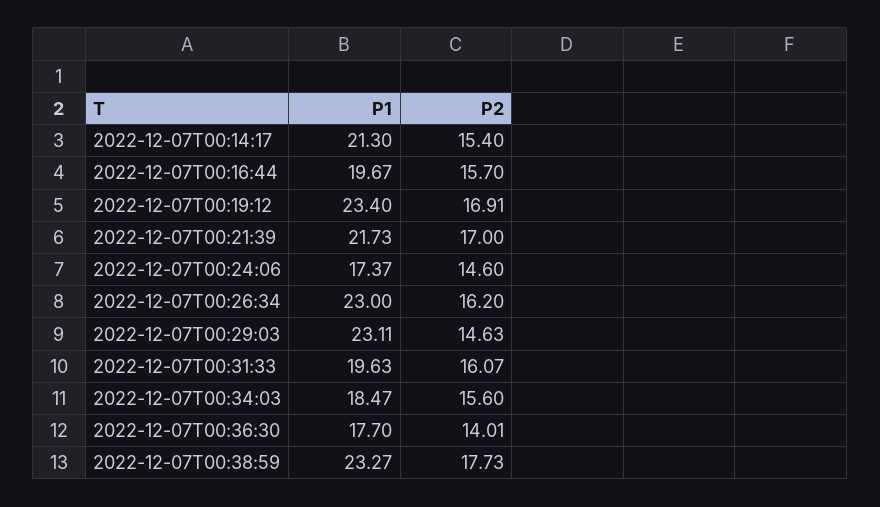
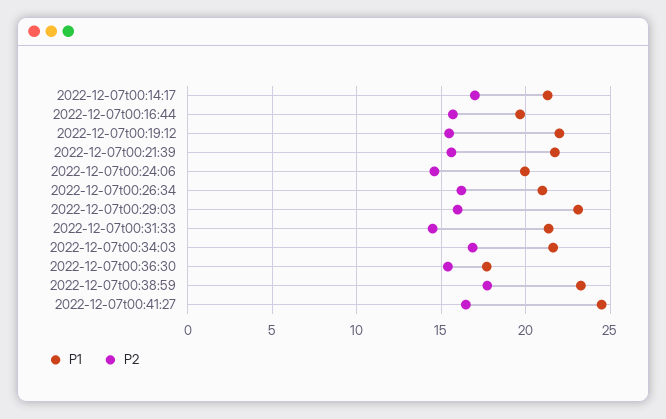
P2, 2022-12-07T00:14:17: 15.4 -> 17
P1, 2022-12-07T00:19:12: 23.4 -> 22
P2, 2022-12-07T00:19:12: 16.91 -> 15.5
P2, 2022-12-07T00:21:39: 17 -> 15.5
P1, 2022-12-07T00:24:06: 17.37 -> 20
P1, 2022-12-07T00:26:34: 23 -> 21
P2, 2022-12-07T00:29:03: 14.63 -> 16
P1, 2022-12-07T00:31:33: 19.63 -> 21.5
P2, 2022-12-07T00:31:33: 16.07 -> 14.5
P1, 2022-12-07T00:34:03: 18.47 -> 21.5
P2, 2022-12-07T00:34:03: 15.6 -> 17
P2, 2022-12-07T00:36:30: 14.01 -> 15.5
P1, 2022-12-07t00:41:27: none -> 24.5
P2, 2022-12-07t00:41:27: none -> 16.5

